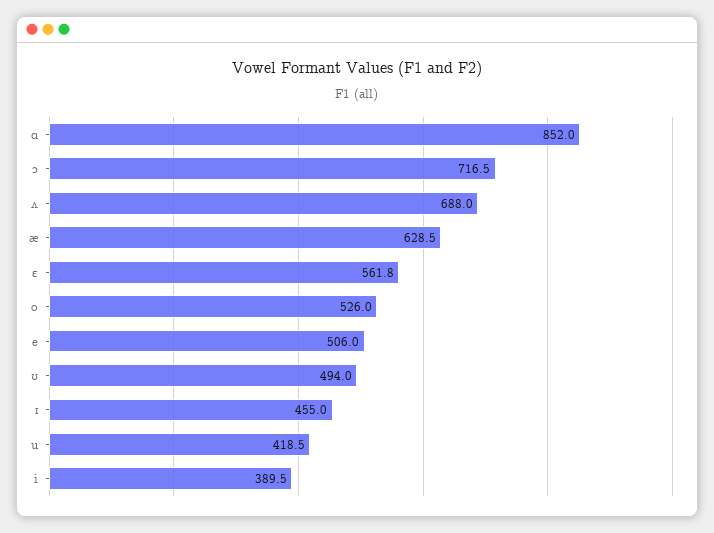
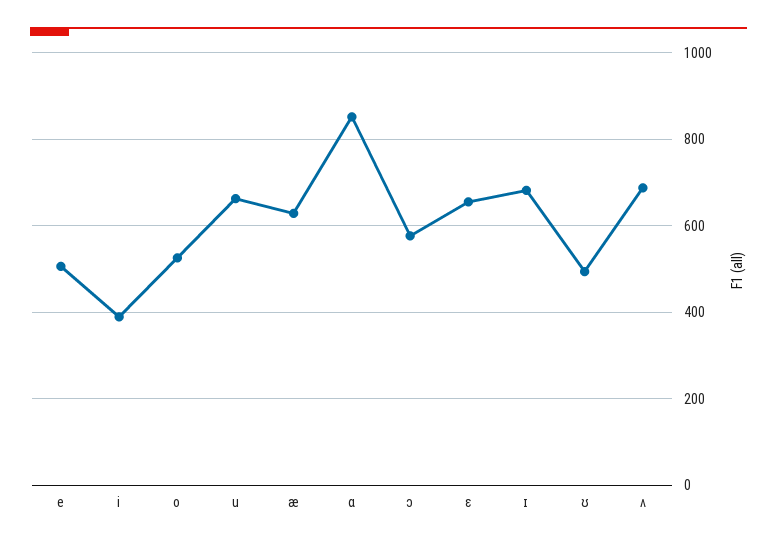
ɔ: 716.5 -> 580
ɛ: 561.8 -> 660
ɪ: 455 -> 680
u: 418.5 -> 660

